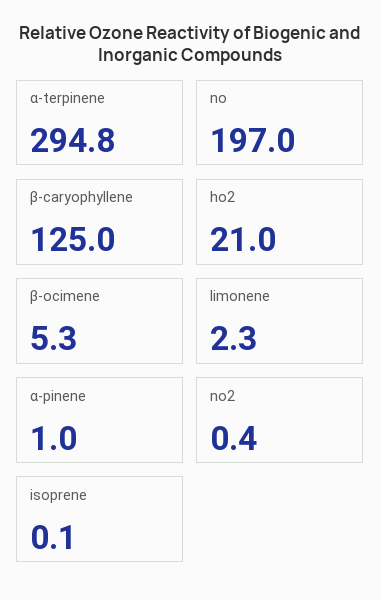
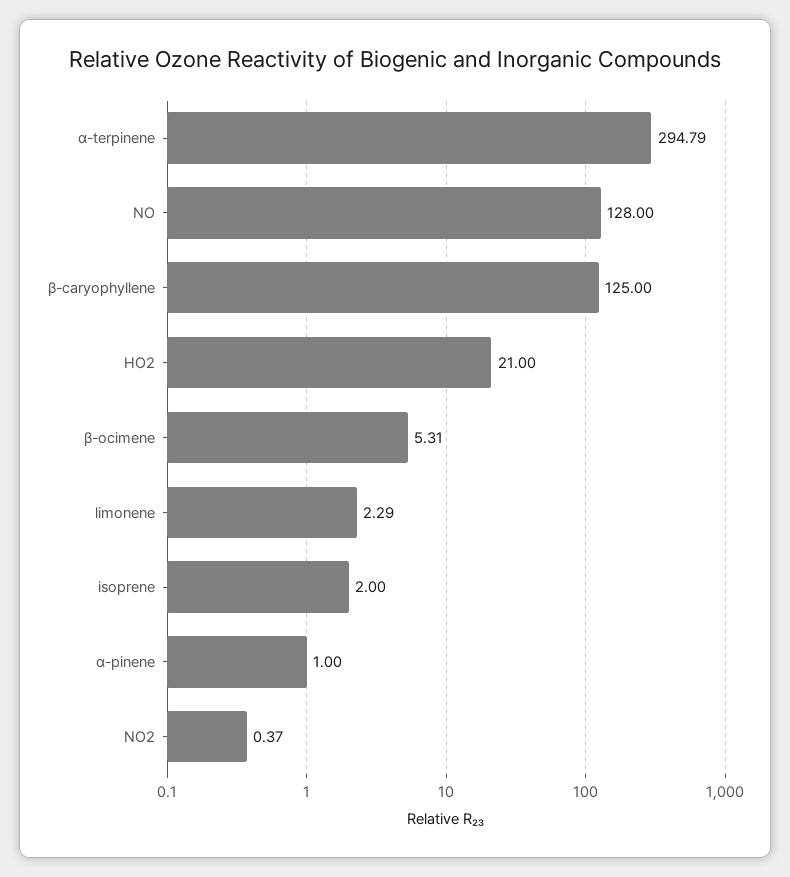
no: 197 -> 128
isoprene: 0.1 -> 2

